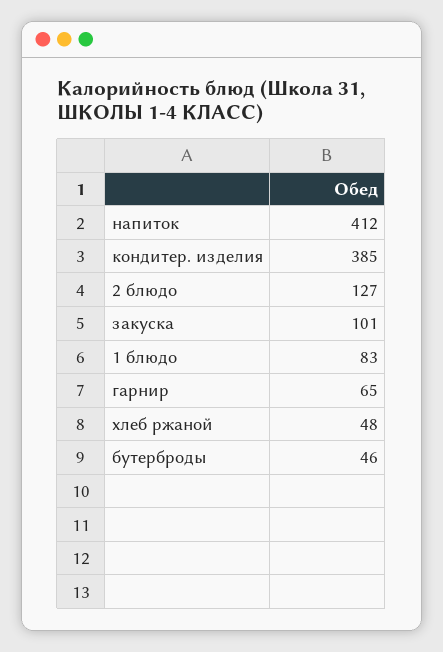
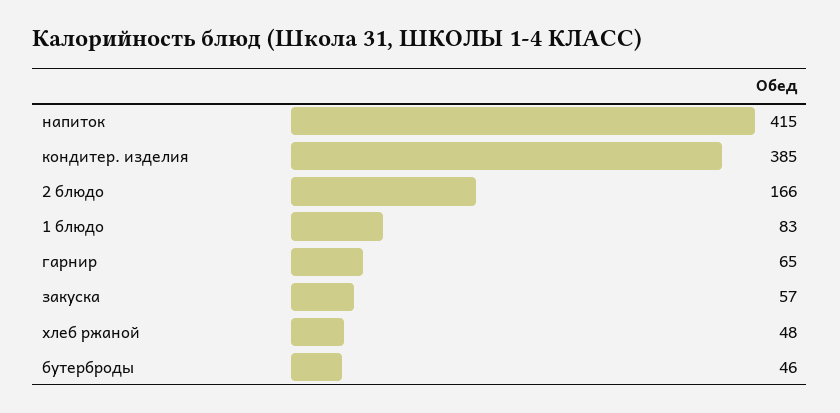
напиток: 412 -> 415
2 блюдо: 127 -> 166
закуска: 101 -> 57

